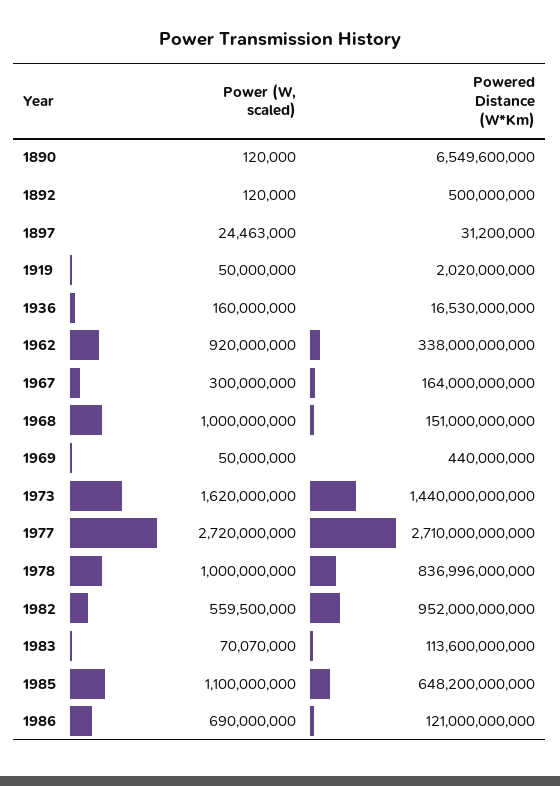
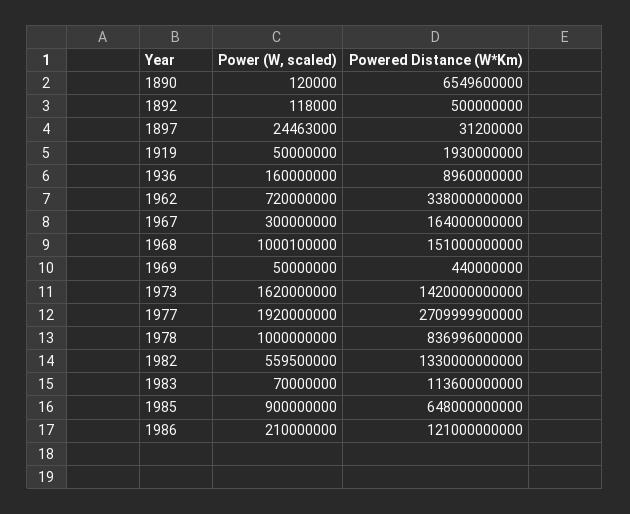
Power (W, scaled), 1892: 120000 -> 118000
Powered Distance (W*Km), 1919: 2020000000 -> 1930000000
Powered Distance (W*Km), 1936: 16530000000 -> 8960000000
Power (W, scaled), 1962: 920000000 -> 720000000
Power (W, scaled), 1968: 1000000000 -> 1000100000
Powered Distance (W*Km), 1973: 1440000000000 -> 1420000000000
Power (W, scaled), 1977: 2720000000 -> 1920000000
Powered Distance (W*Km), 1977: 2710000000000 -> 2709999900000
Powered Distance (W*Km), 1982: 952000000000 -> 1330000000000
Power (W, scaled), 1983: 70070000 -> 70000000
Power (W, scaled), 1985: 1100000000 -> 900000000
Powered Distance (W*Km), 1985: 648200000000 -> 648000000000
Power (W, scaled), 1986: 690000000 -> 210000000

